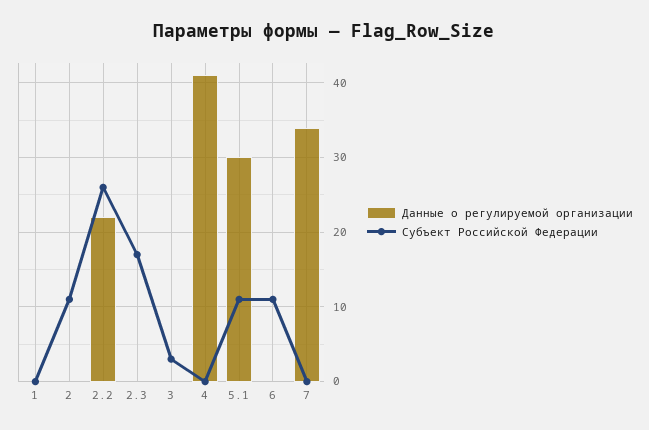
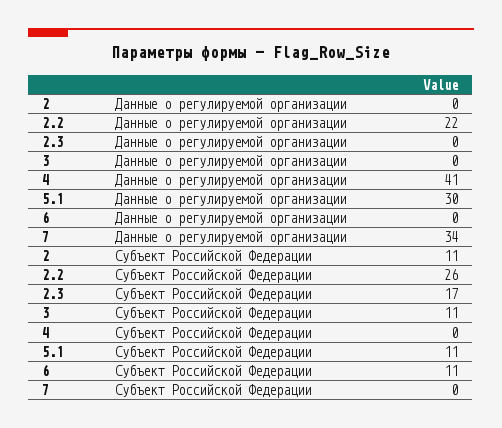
Данные о регулируемой организации, 1: 0 -> none
Субъект Российской Федерации, 1: 0 -> none
Субъект Российской Федерации, 3: 3 -> 11

